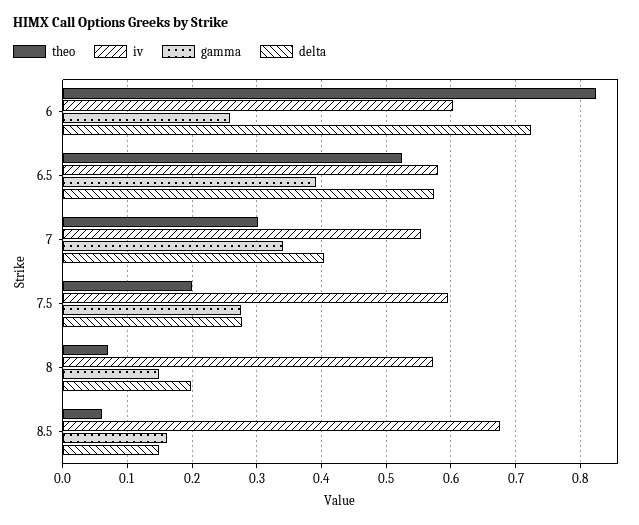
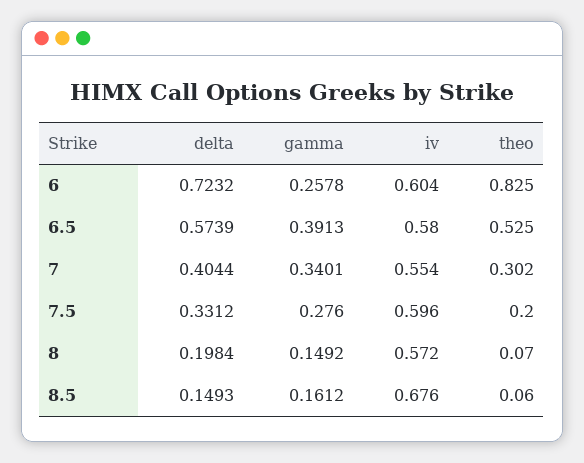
delta, 7.5: 0.28 -> 0.3312

